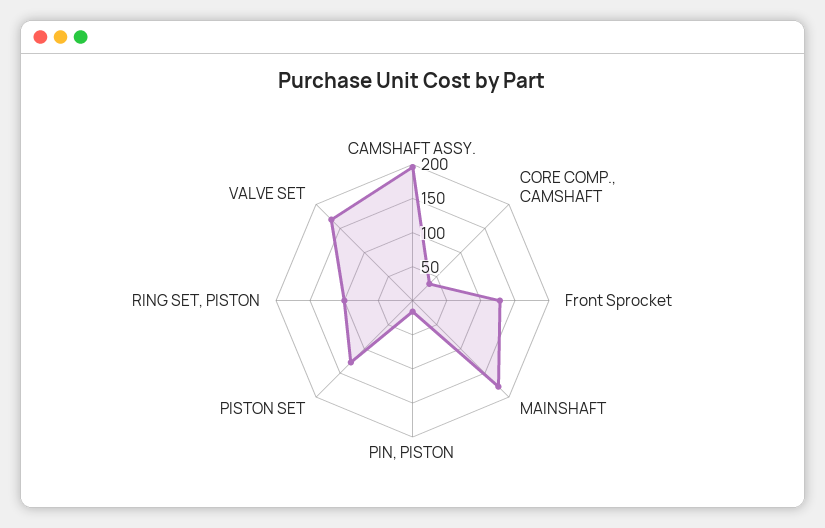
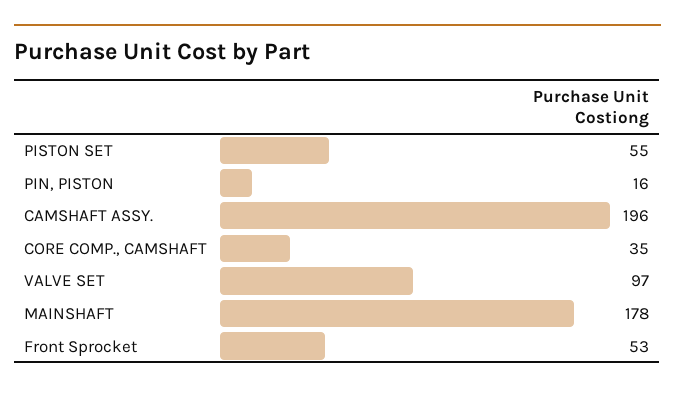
Front Sprocket: 125 -> 53
PISTON SET: 125 -> 55
RING SET, PISTON: 100 -> none
VALVE SET: 175 -> 97

